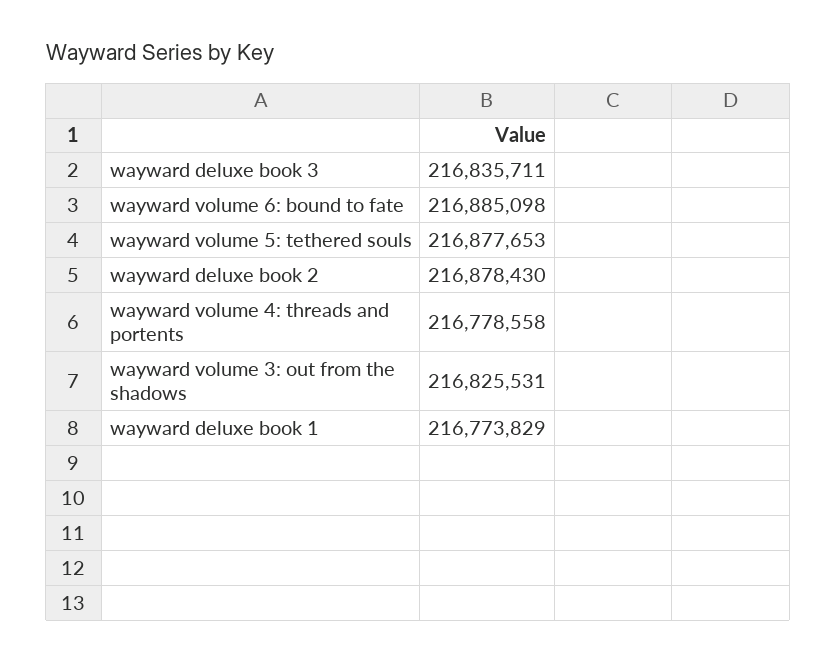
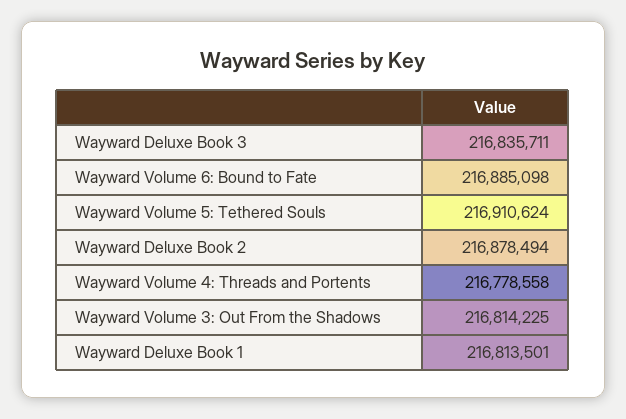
wayward volume 5: tethered souls: 216877653 -> 216910624
wayward deluxe book 2: 216878430 -> 216878494
wayward volume 3: out from the shadows: 216825531 -> 216814225
wayward deluxe book 1: 216773829 -> 216813501

